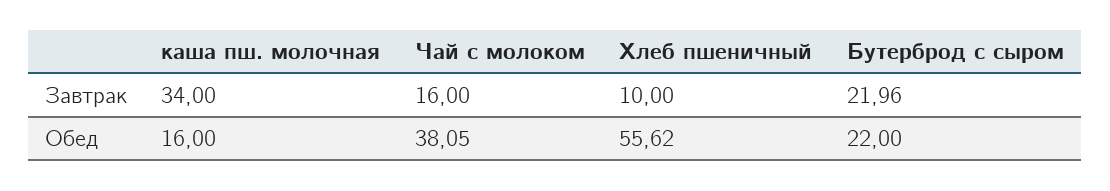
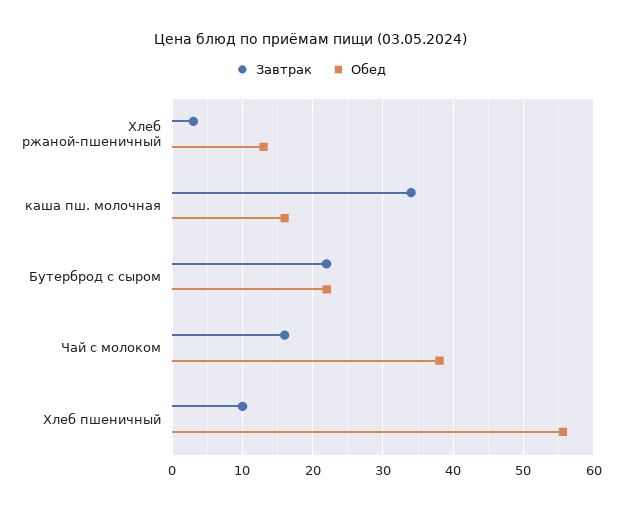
Завтрак, Хлеб ржаной-пшеничный: none -> 3
Обед, Хлеб ржаной-пшеничный: none -> 13

